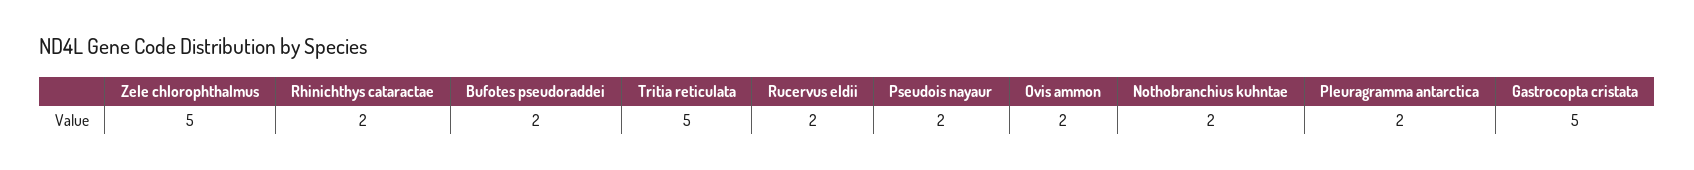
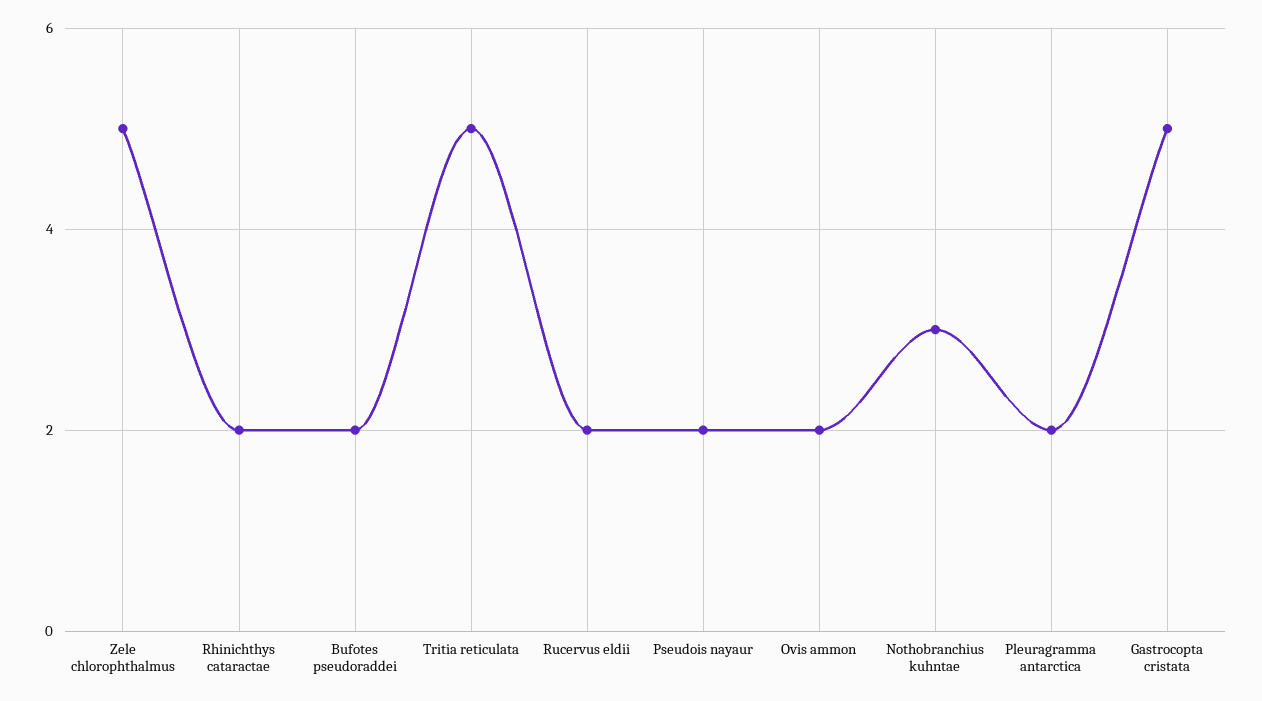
Nothobranchius kuhntae: 2 -> 3

